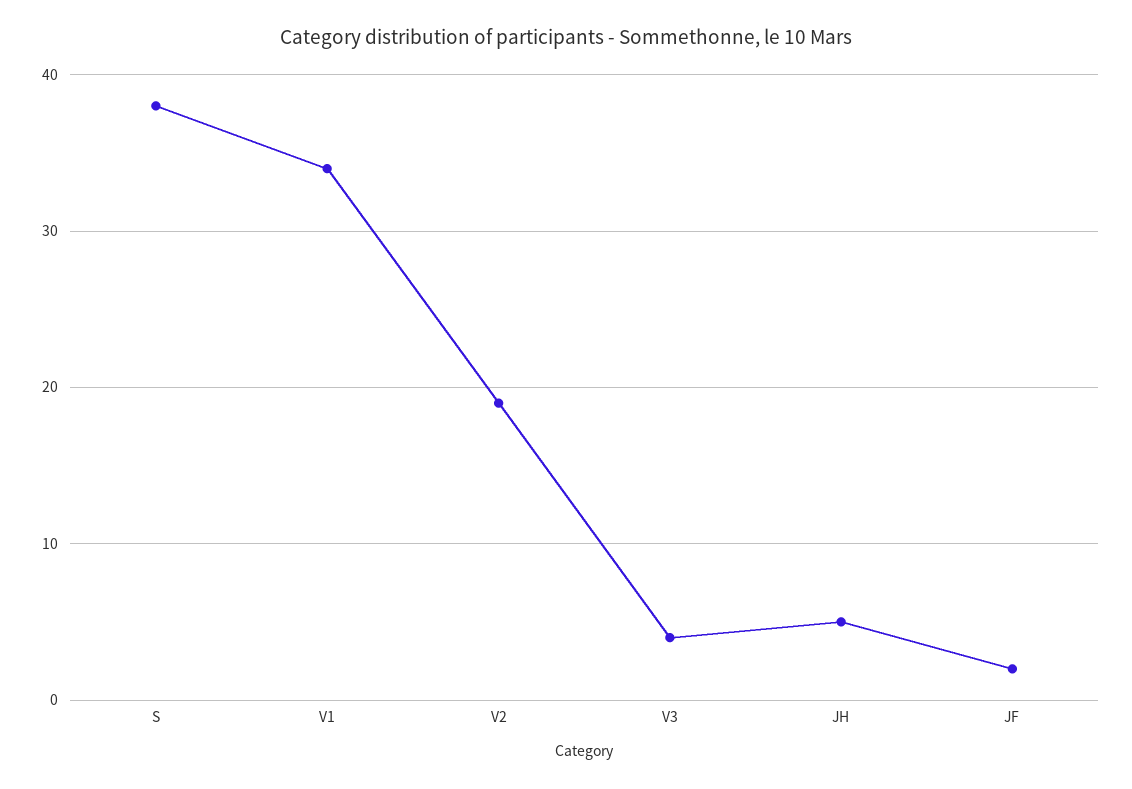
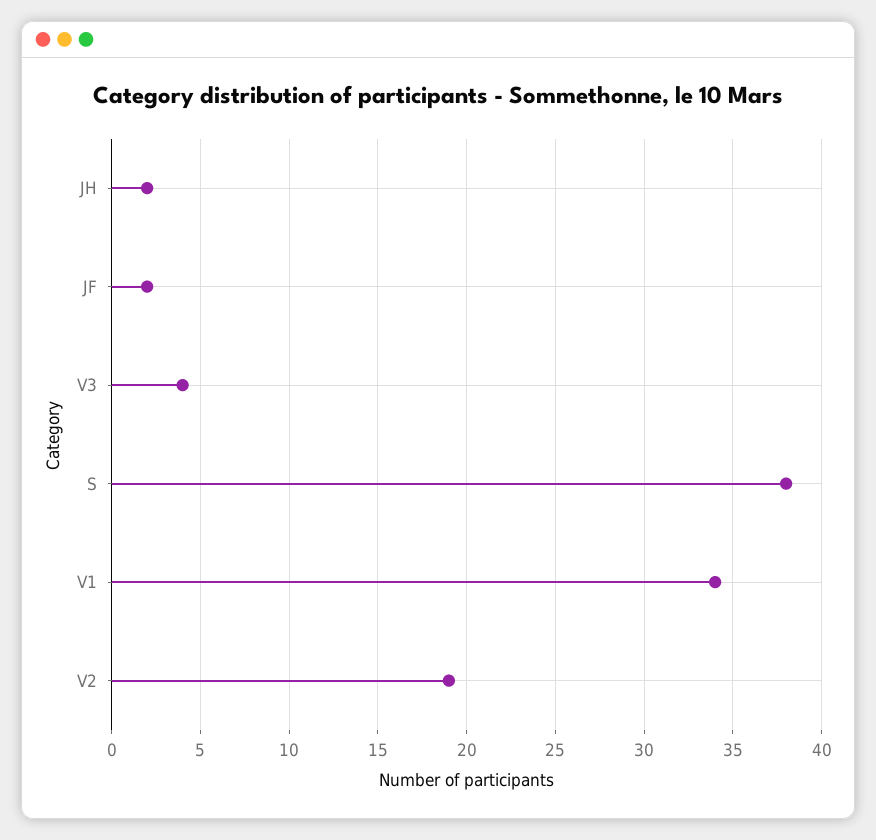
JH: 5 -> 2

